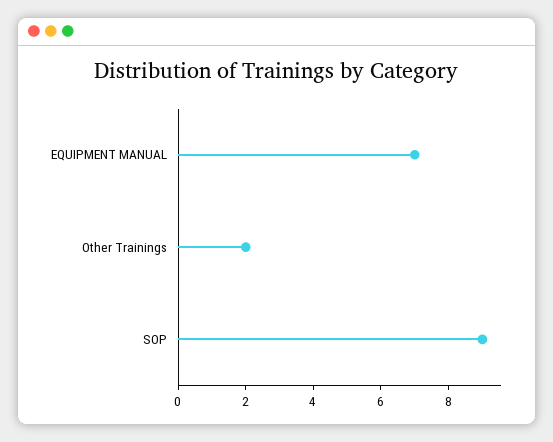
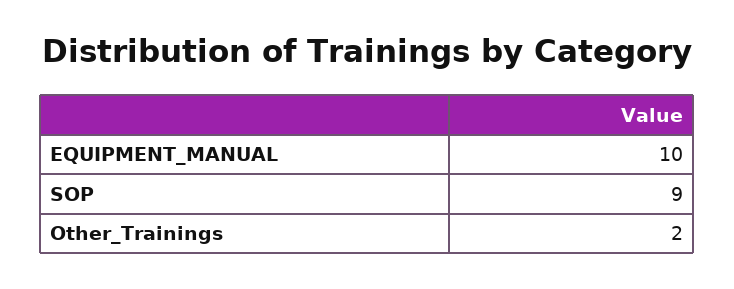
EQUIPMENT MANUAL: 7 -> 10

